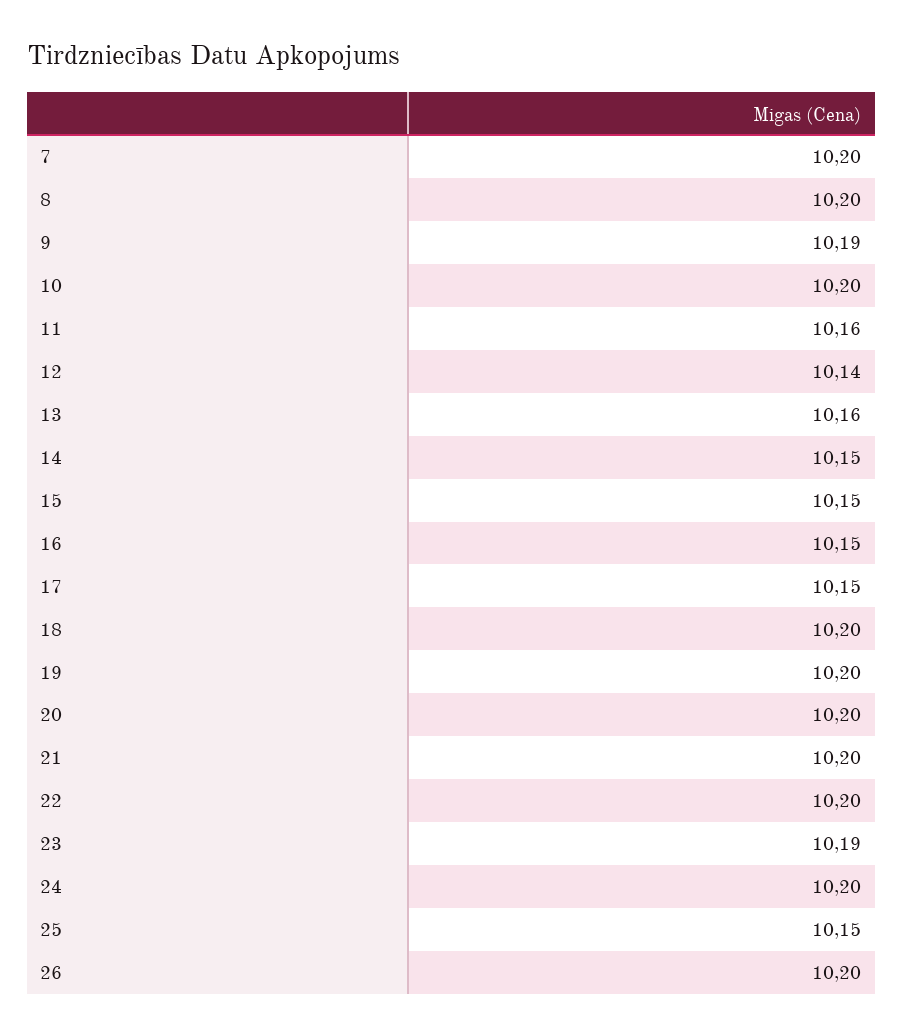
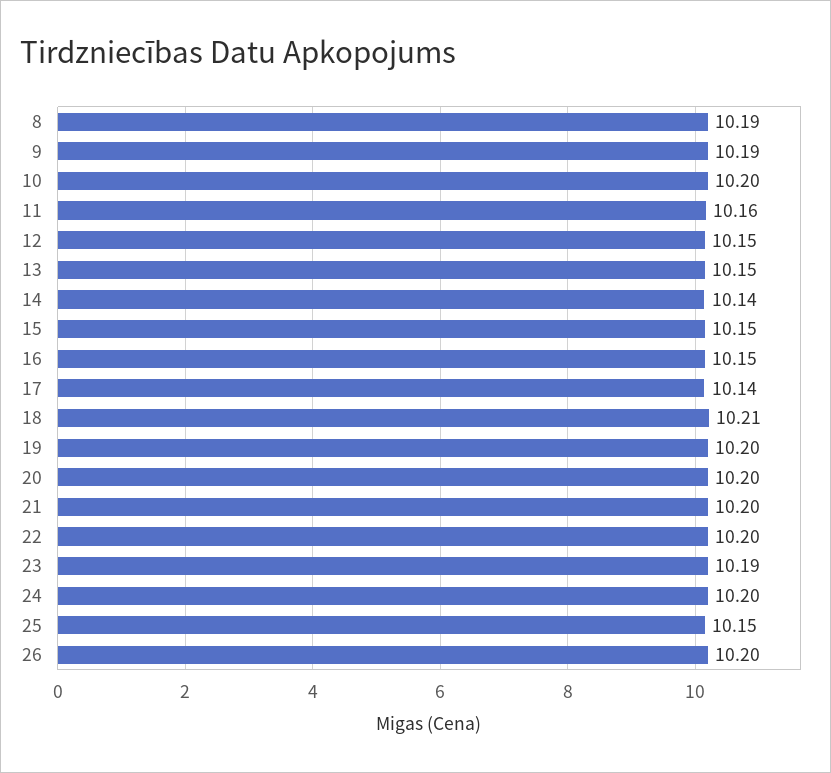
7: 10.2 -> none
8: 10.2 -> 10.19
12: 10.14 -> 10.15
13: 10.16 -> 10.15
14: 10.15 -> 10.14
17: 10.15 -> 10.14
18: 10.2 -> 10.21

